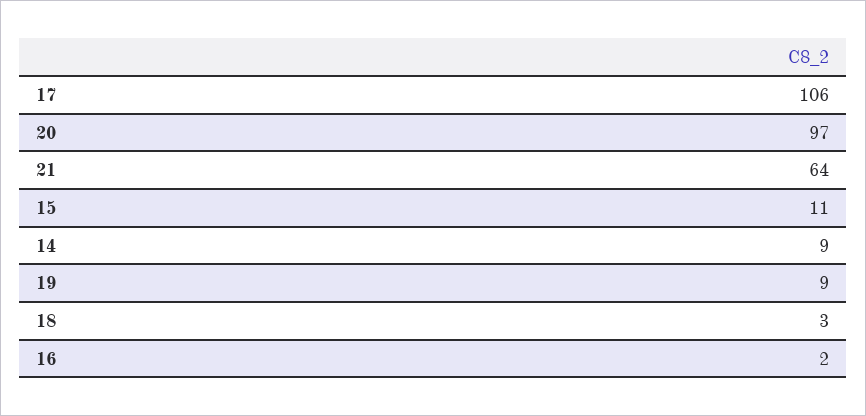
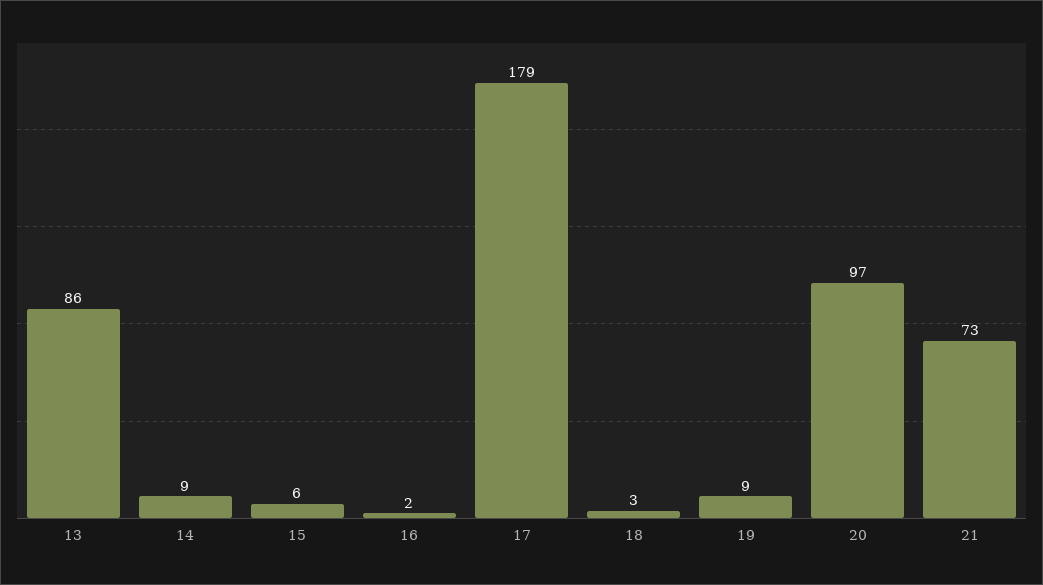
17: 106 -> 179
21: 64 -> 73
15: 11 -> 6
13: none -> 86

